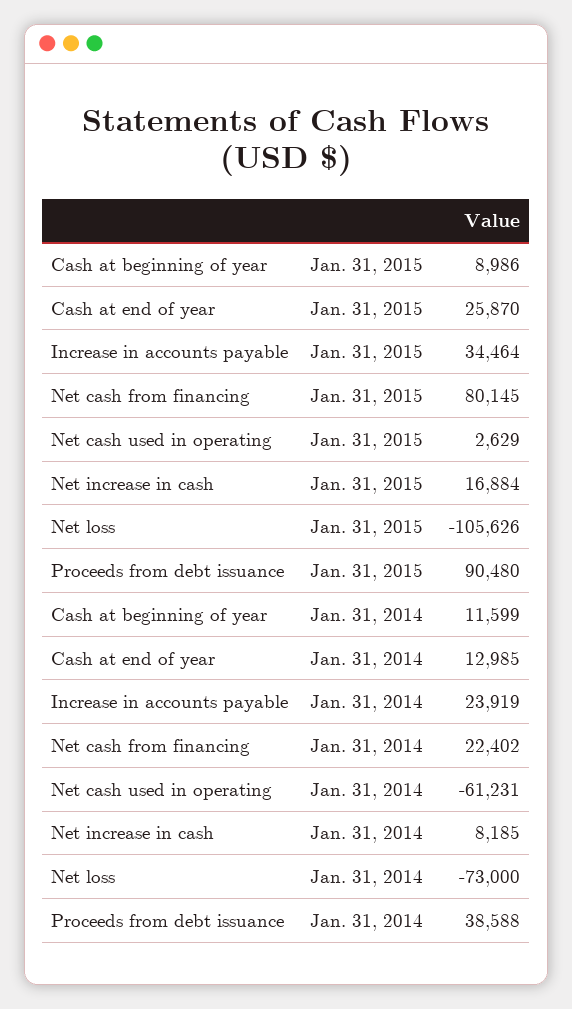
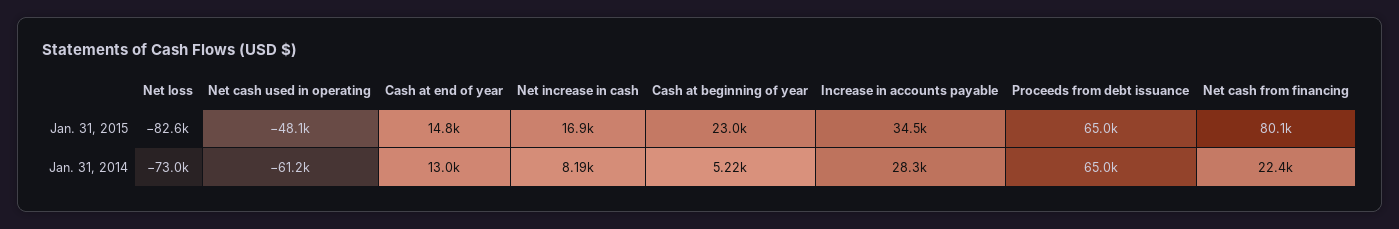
Cash at beginning of year, Jan. 31, 2015: 8986 -> 23000
Cash at end of year, Jan. 31, 2015: 25870 -> 14800
Net cash used in operating, Jan. 31, 2015: 2629 -> -48100
Net loss, Jan. 31, 2015: -105626 -> -82600
Proceeds from debt issuance, Jan. 31, 2015: 90480 -> 65000
Cash at beginning of year, Jan. 31, 2014: 11599 -> 5220
Increase in accounts payable, Jan. 31, 2014: 23919 -> 28300
Proceeds from debt issuance, Jan. 31, 2014: 38588 -> 65000

